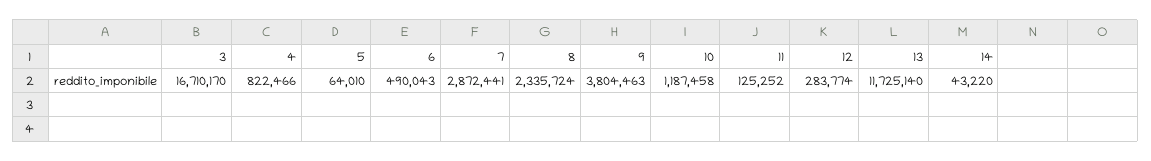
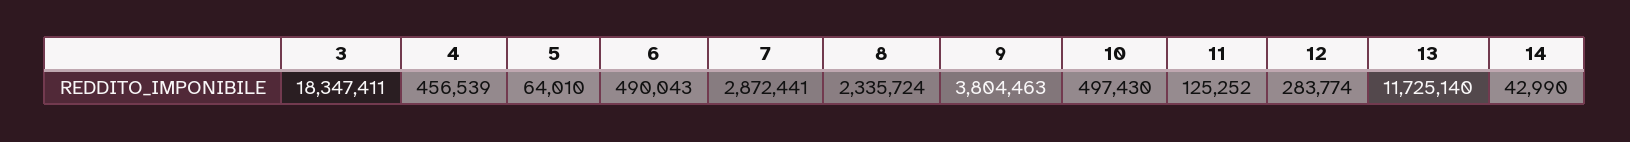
3: 16710170 -> 18347411
4: 822466 -> 456539
10: 1187458 -> 497430
14: 43220 -> 42990

